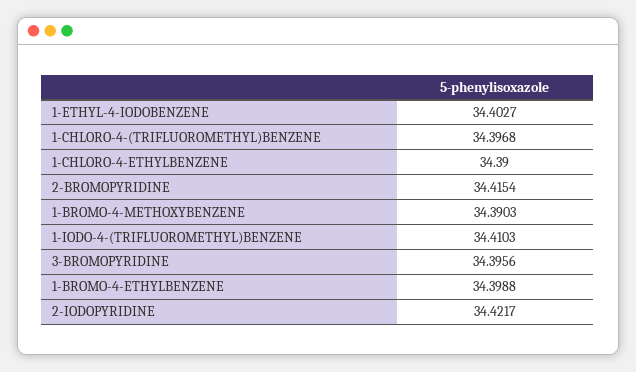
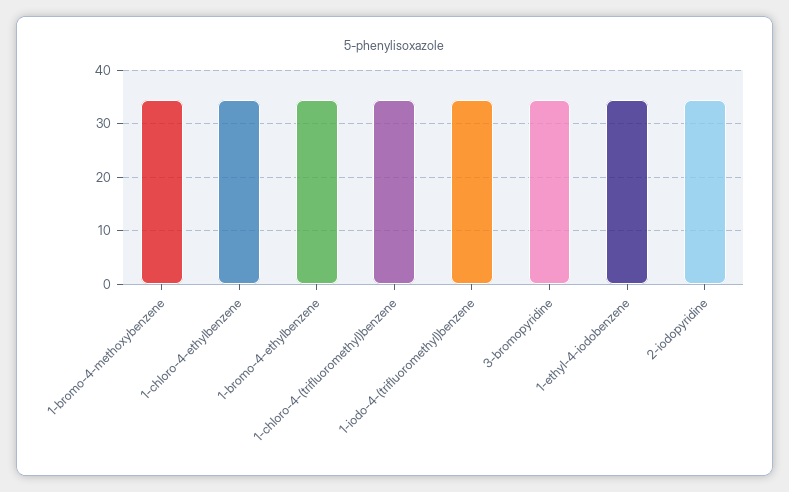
2-BROMOPYRIDINE: 34.4154 -> none

